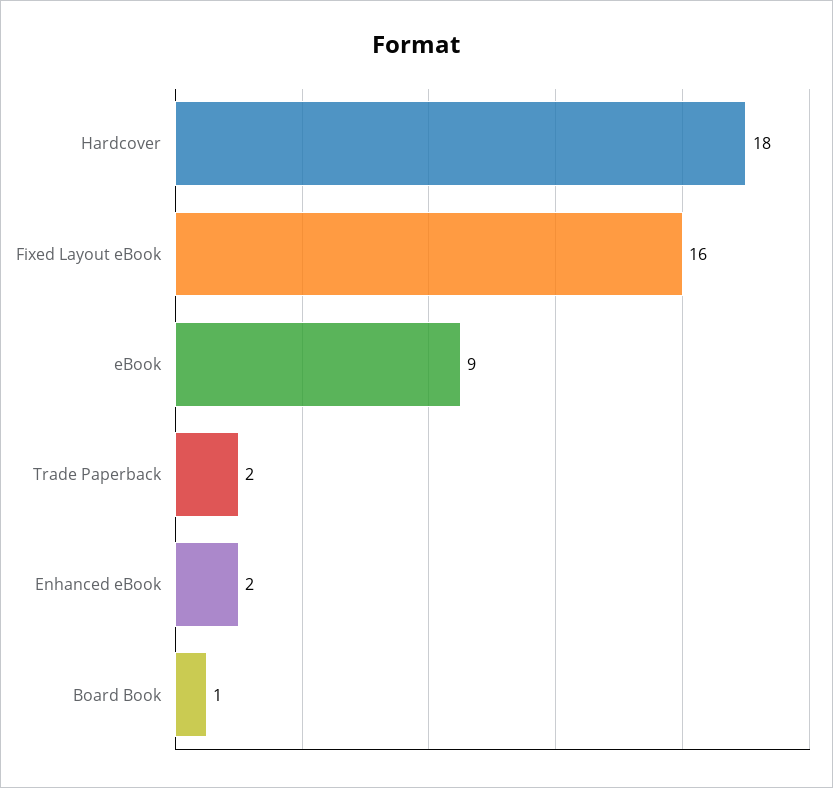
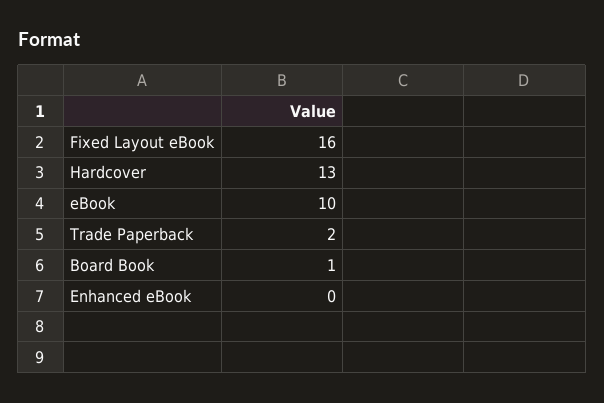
Hardcover: 18 -> 13
eBook: 9 -> 10
Enhanced eBook: 2 -> 0

